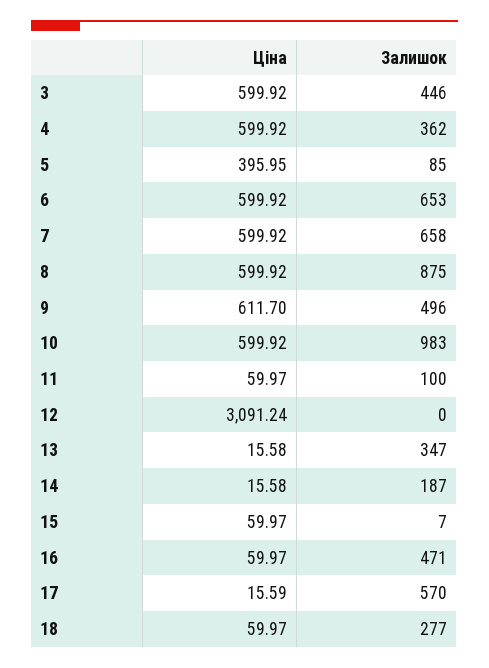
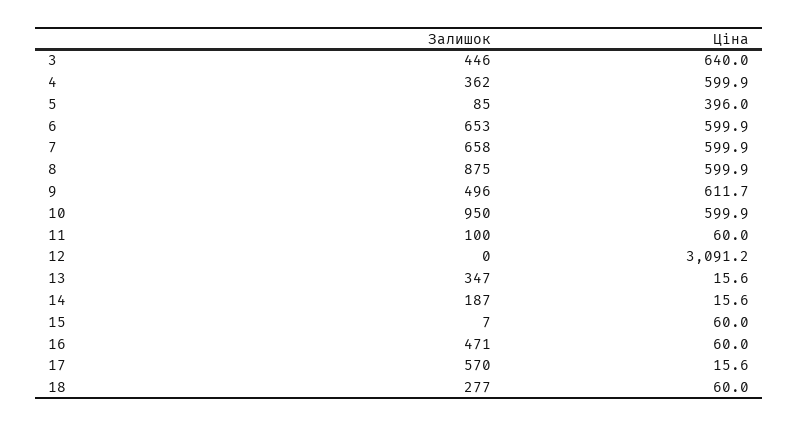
Ціна, 3: 599.92 -> 640
Залишок, 10: 983 -> 950

